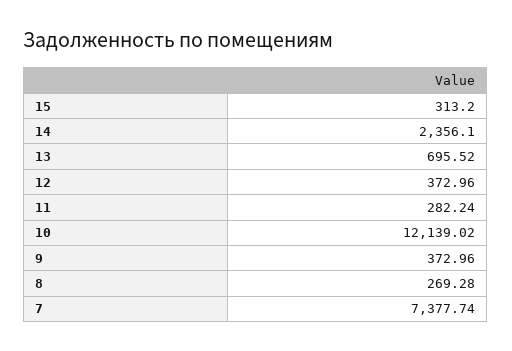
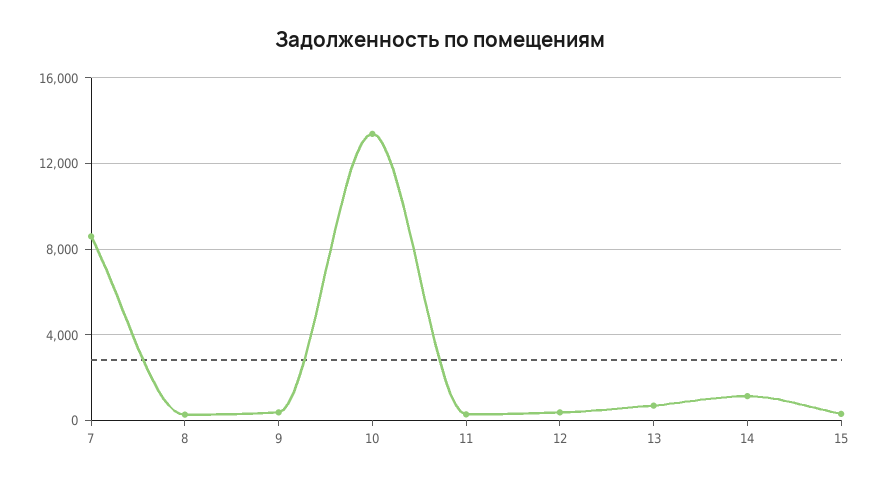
14: 2356.1 -> 1000
10: 12139.02 -> 13500
7: 7377.74 -> 8500

